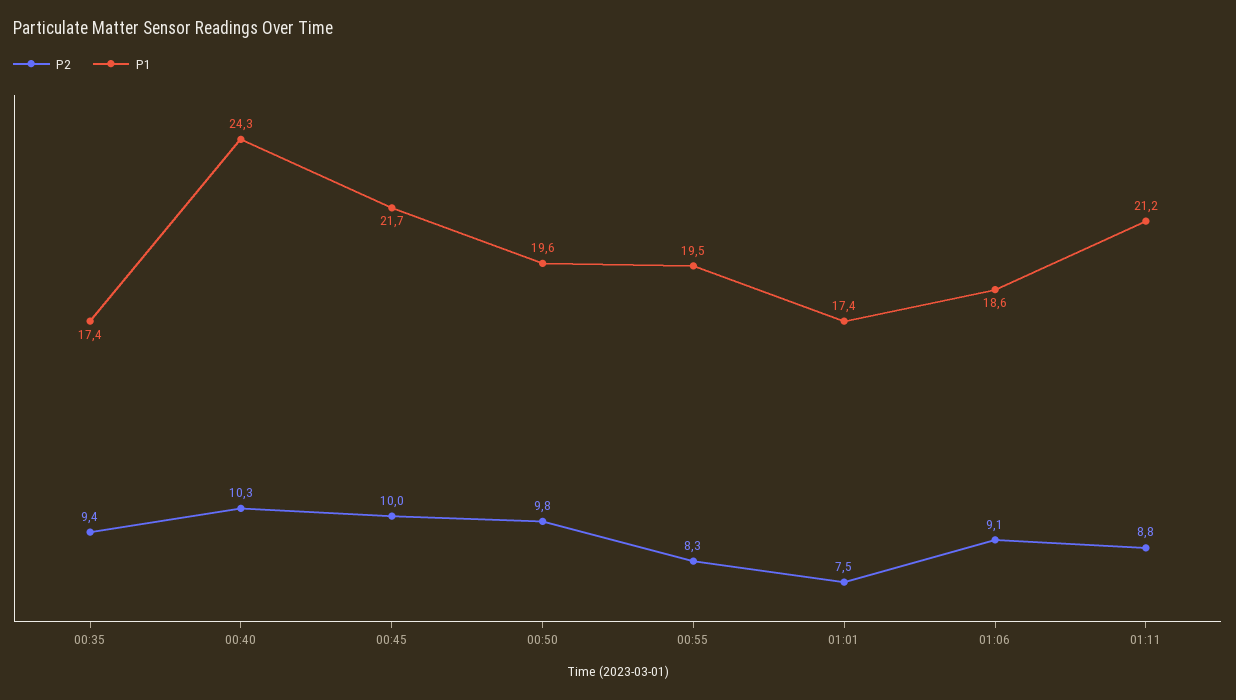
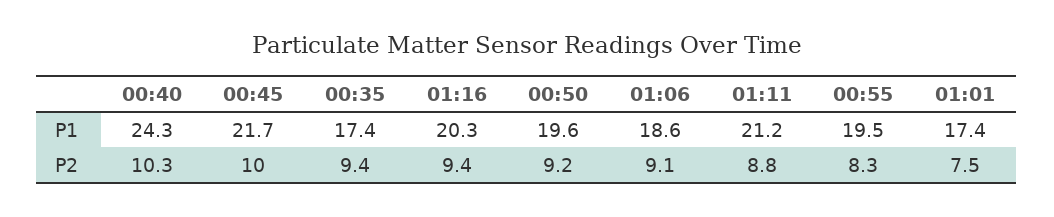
P2, 00:50: 9.8 -> 9.2
P1, 01:16: none -> 20.3
P2, 01:16: none -> 9.4

